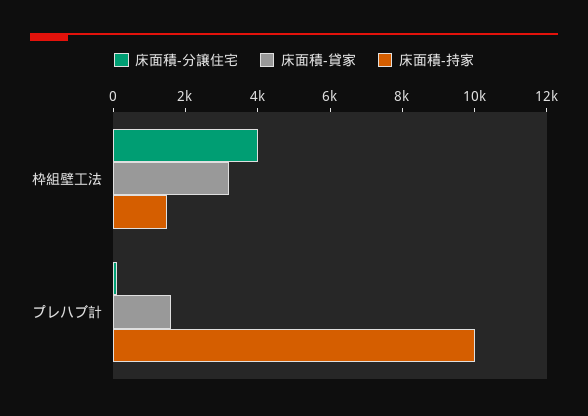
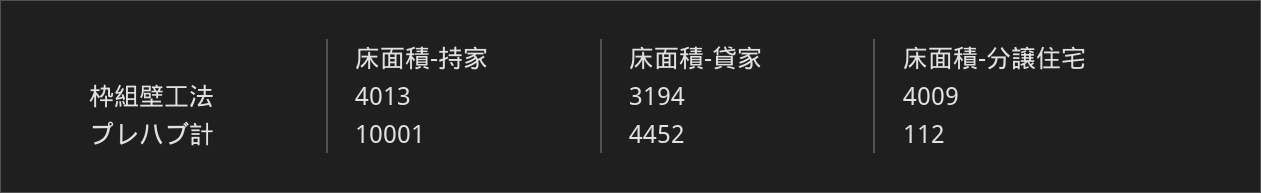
床面積-持家, 枠組壁工法: 1500 -> 4013
床面積-貸家, プレハブ計: 1500 -> 4452

